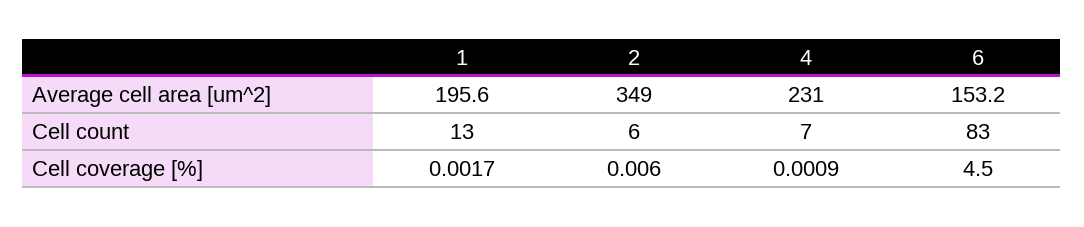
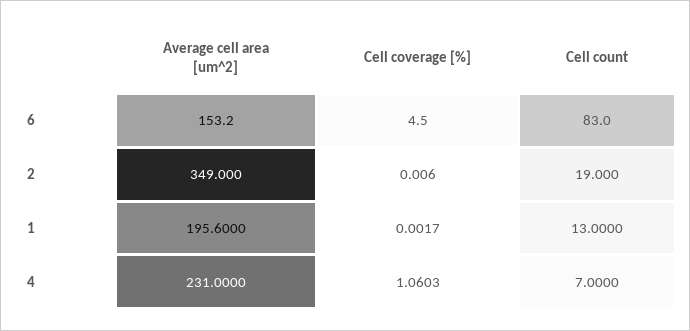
2, Cell count: 6 -> 19
4, Cell coverage [%]: 0.0009 -> 1.0603

